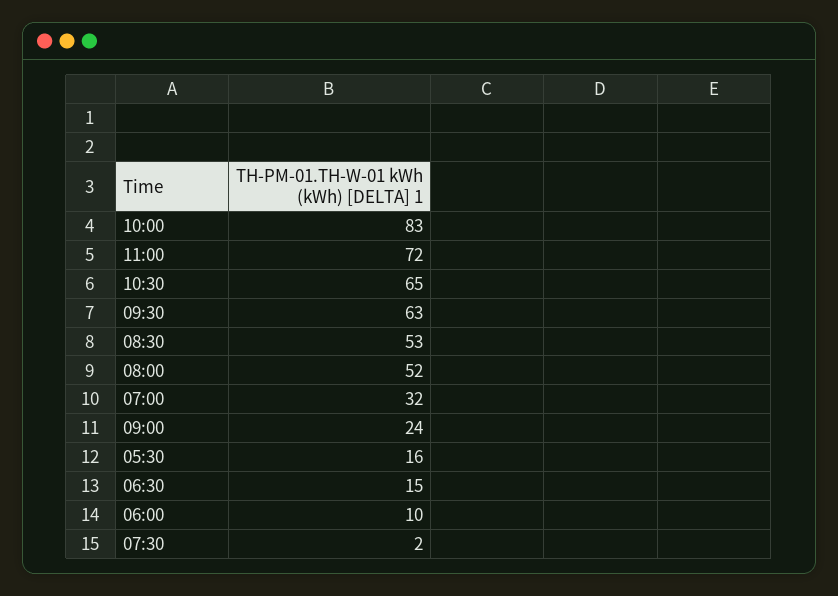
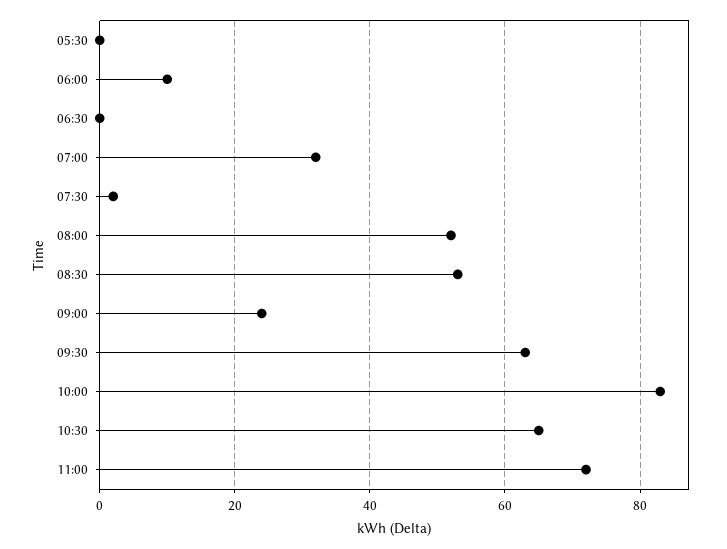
05:30: 16 -> 0
06:30: 15 -> 0

